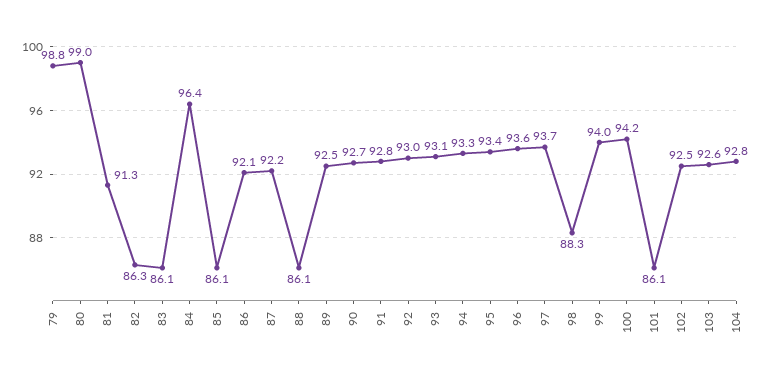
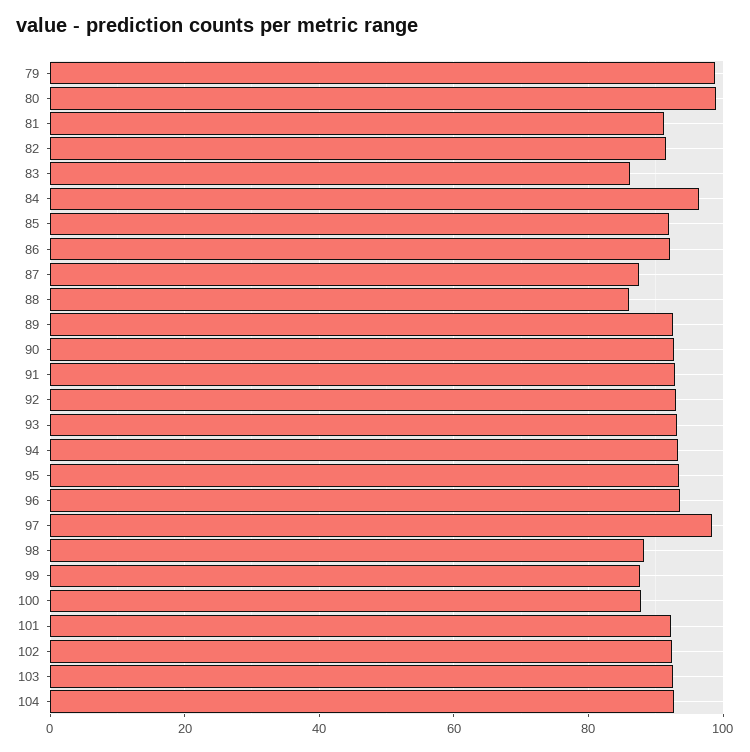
82: 86.3 -> 92
85: 86.1 -> 92
87: 92.2 -> 88
97: 93.7 -> 98
99: 94 -> 88
100: 94.2 -> 88
101: 86.1 -> 92

